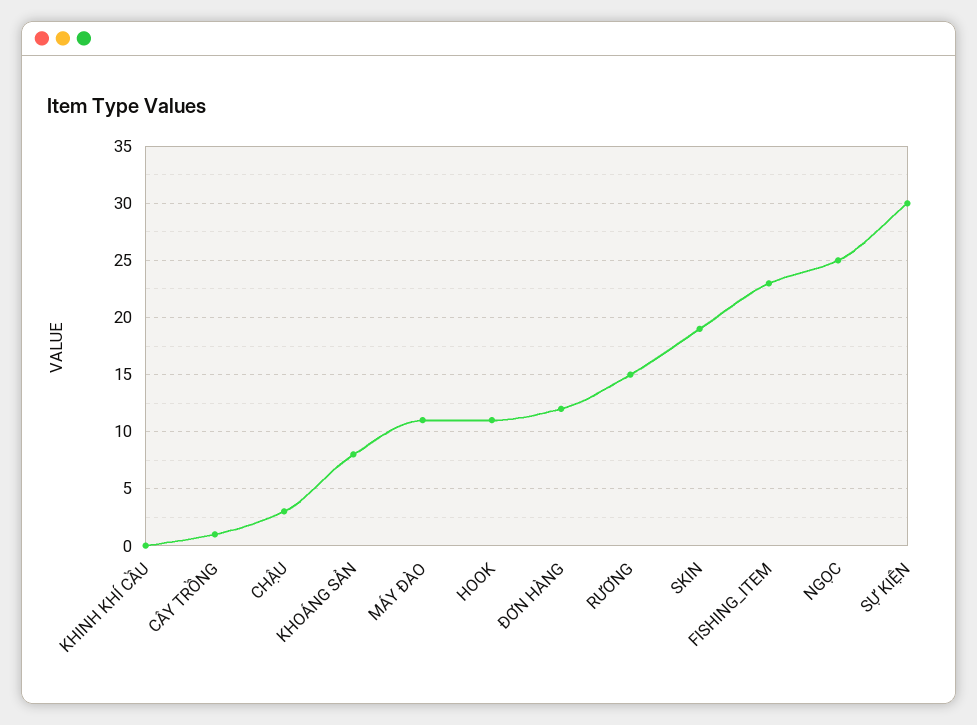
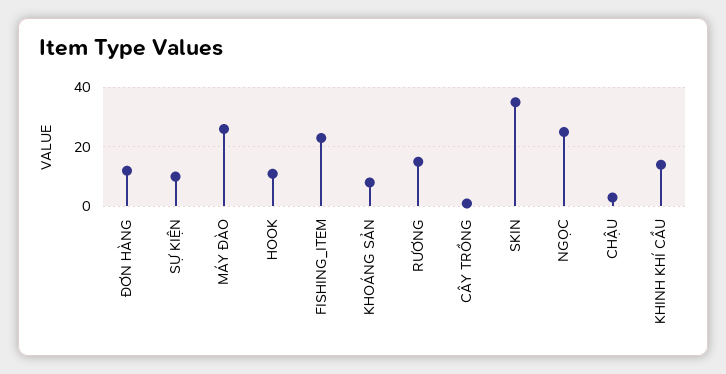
KHINH KHÍ CẦU: 0 -> 15
MÁY ĐÀO: 11 -> 25
SKIN: 19 -> 35
SỰ KIỆN: 30 -> 10

